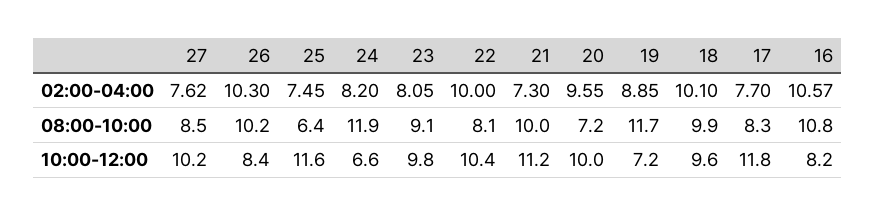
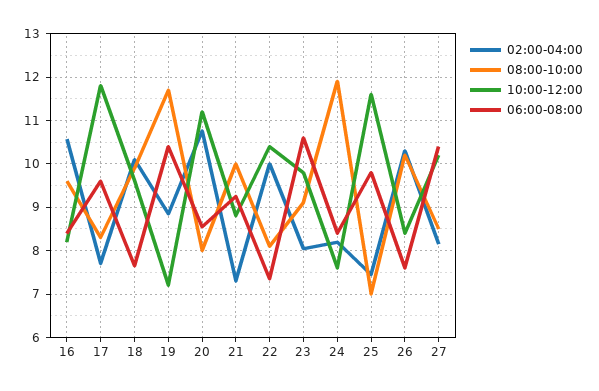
02:00-04:00, 27: 7.62 -> 8.2
02:00-04:00, 20: 9.55 -> 10.8
08:00-10:00, 25: 6.4 -> 7
08:00-10:00, 20: 7.2 -> 8
08:00-10:00, 16: 10.8 -> 9.6
10:00-12:00, 24: 6.6 -> 7.6
10:00-12:00, 21: 11.2 -> 8.8
10:00-12:00, 20: 10 -> 11.2
06:00-08:00, 16: none -> 8.4
06:00-08:00, 17: none -> 9.6
06:00-08:00, 18: none -> 7.6
06:00-08:00, 19: none -> 10.4
06:00-08:00, 20: none -> 8.6
06:00-08:00, 21: none -> 9.2
06:00-08:00, 22: none -> 7.4
06:00-08:00, 23: none -> 10.6
06:00-08:00, 24: none -> 8.4
06:00-08:00, 25: none -> 9.8
06:00-08:00, 26: none -> 7.6
06:00-08:00, 27: none -> 10.4

